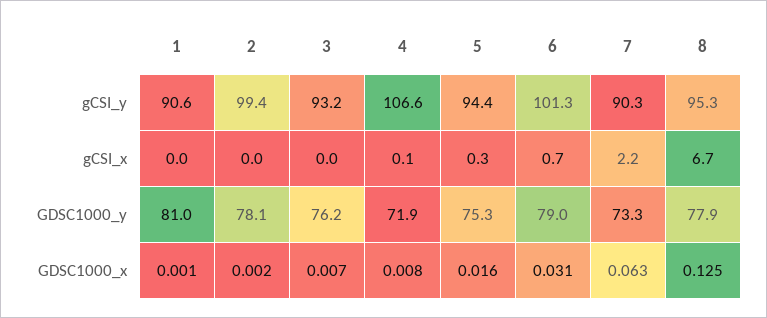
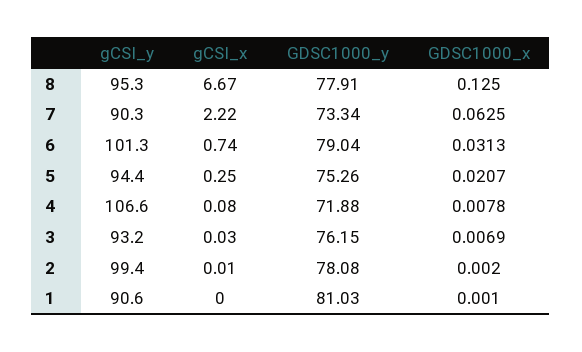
5, GDSC1000_x: 0.016 -> 0.0207

